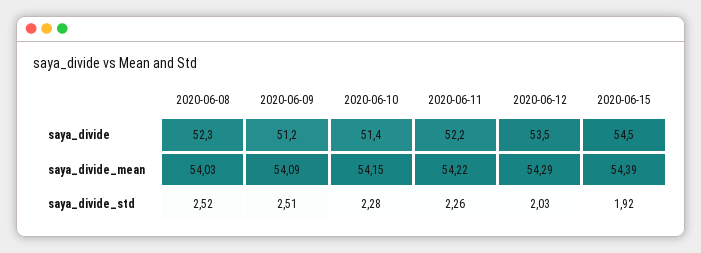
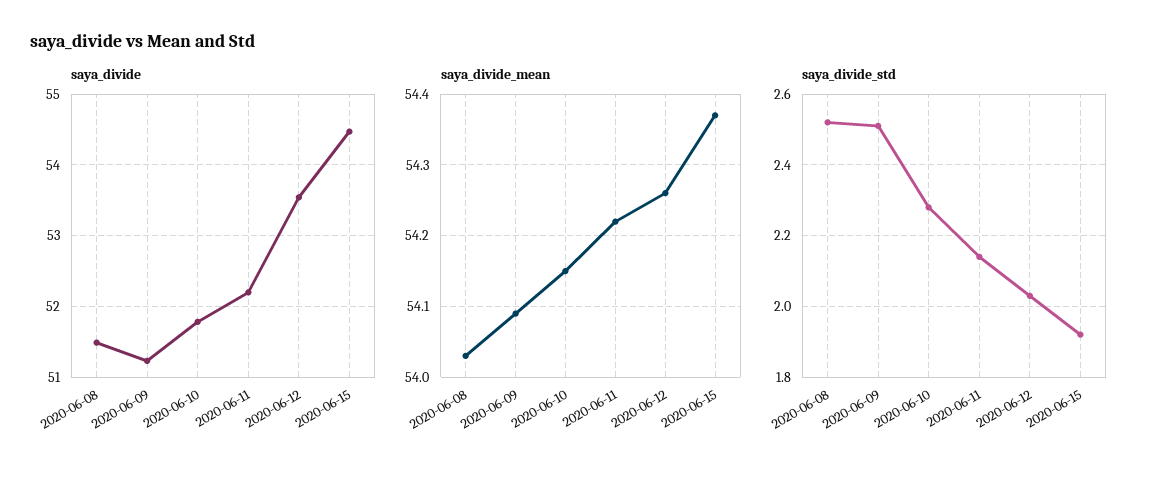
saya_divide, 2020-06-08: 52.3 -> 51.5
saya_divide, 2020-06-10: 51.4 -> 51.8
saya_divide_mean, 2020-06-12: 54.29 -> 54.26
saya_divide_mean, 2020-06-15: 54.39 -> 54.37
saya_divide_std, 2020-06-11: 2.26 -> 2.15

